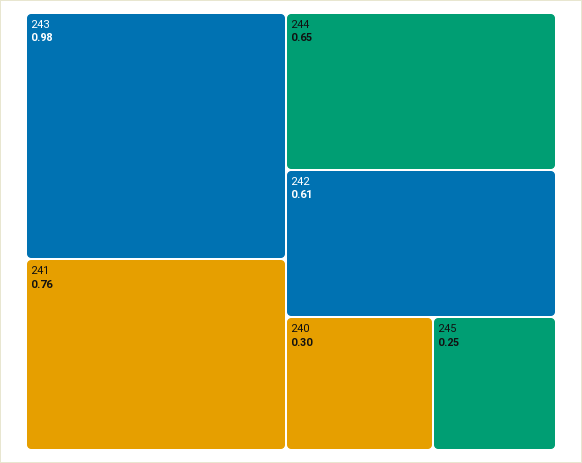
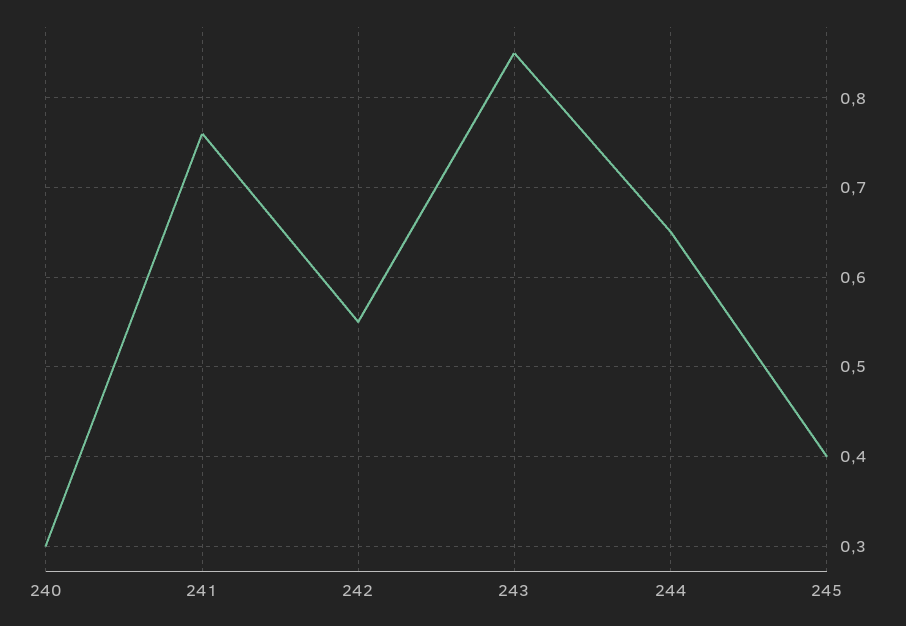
243: 0.98 -> 0.85
242: 0.61 -> 0.55
245: 0.25 -> 0.4

